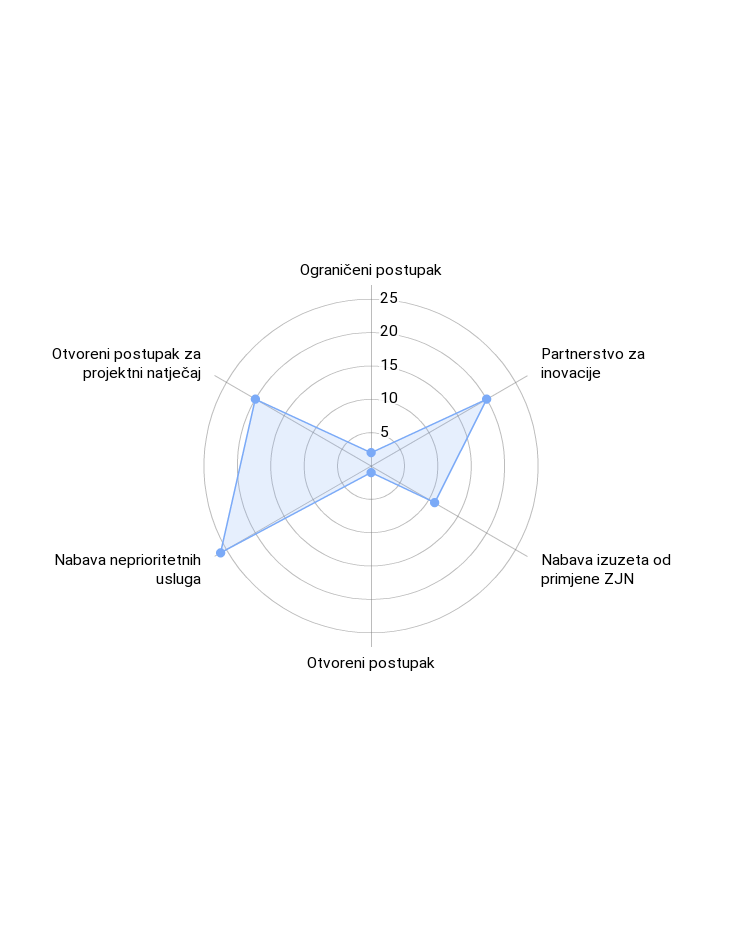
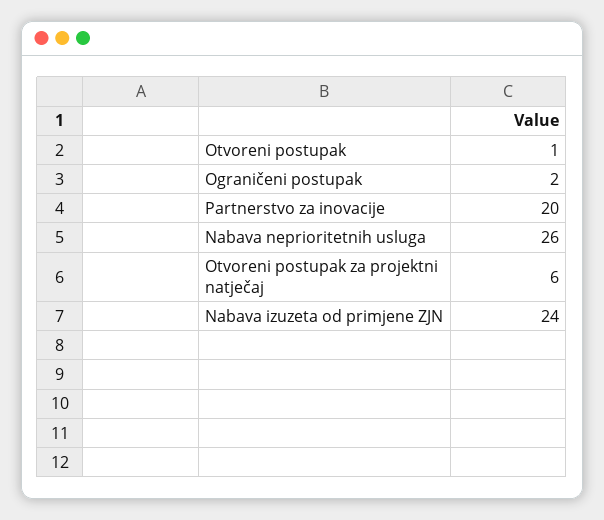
Nabava izuzeta od primjene ZJN: 10 -> 24
Otvoreni postupak za projektni natječaj: 20 -> 6

